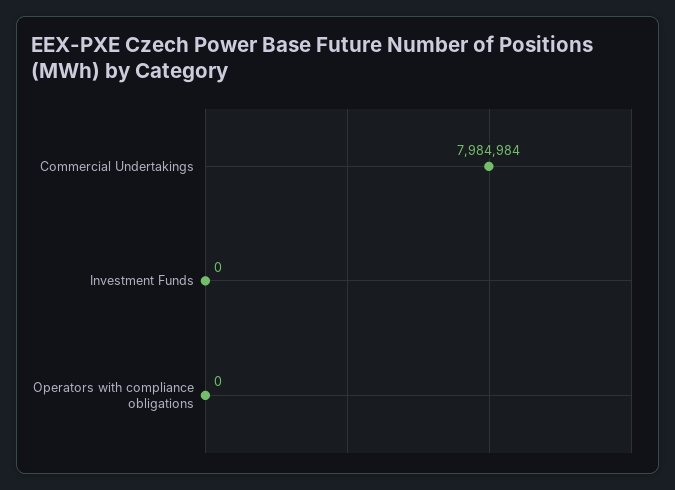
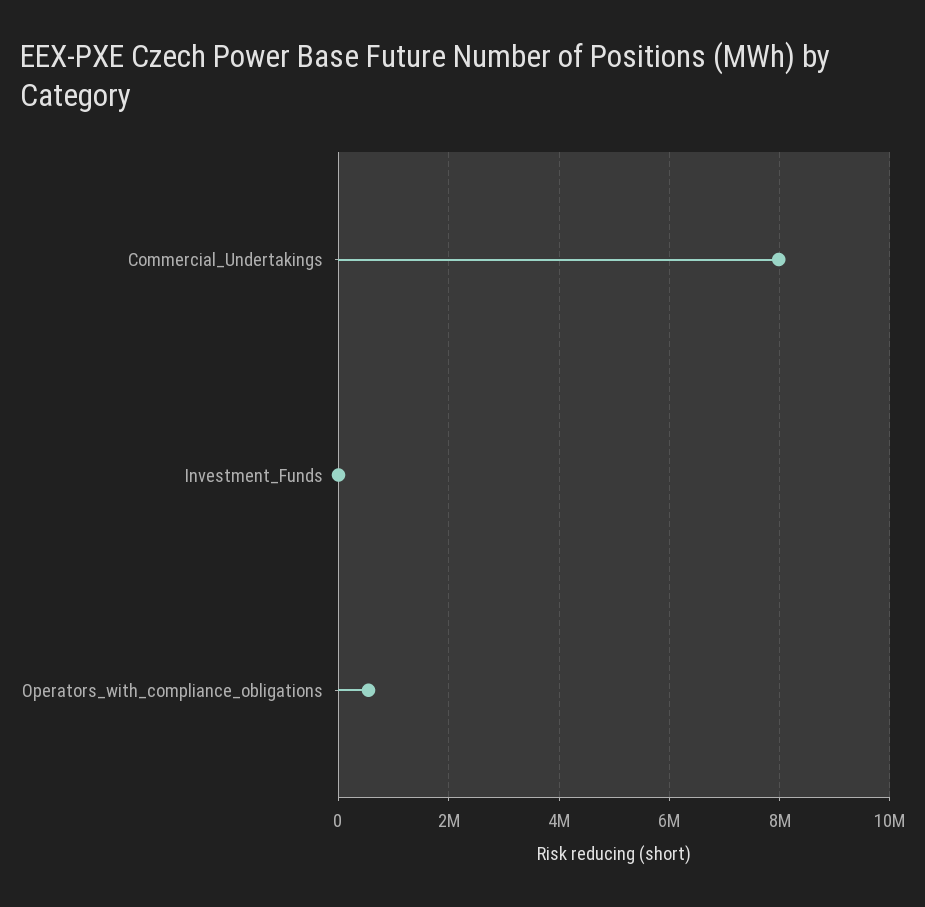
Operators with compliance obligations: 0 -> 600000

